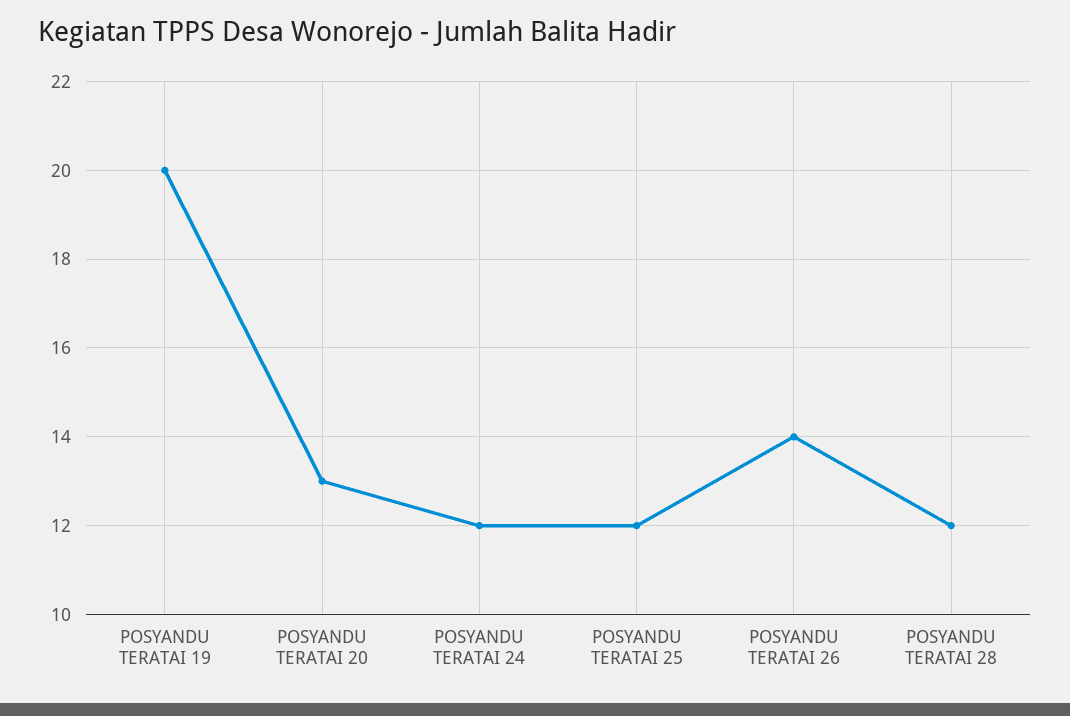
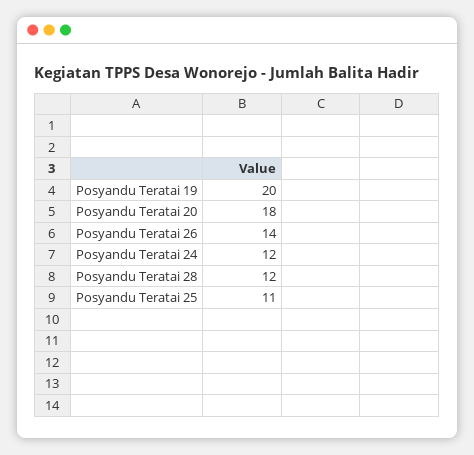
POSYANDU TERATAI 20: 13 -> 18
POSYANDU TERATAI 25: 12 -> 11

